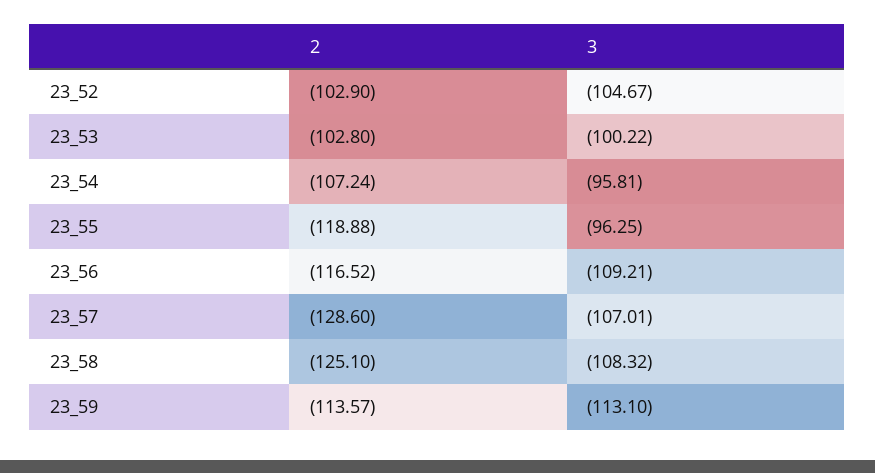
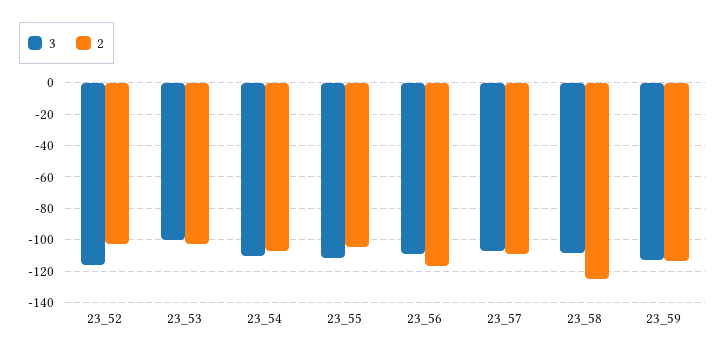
3, 23_52: -104.67 -> -115
3, 23_54: -95.81 -> -110
2, 23_55: -118.88 -> -105
3, 23_55: -96.25 -> -110
2, 23_57: -128.6 -> -110

